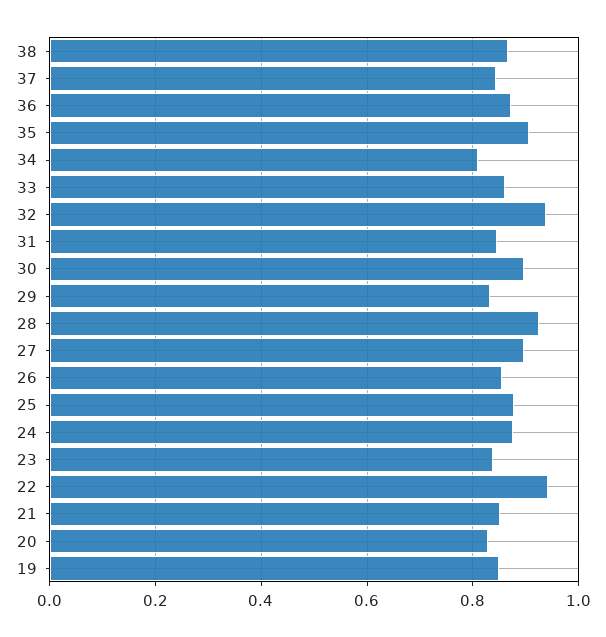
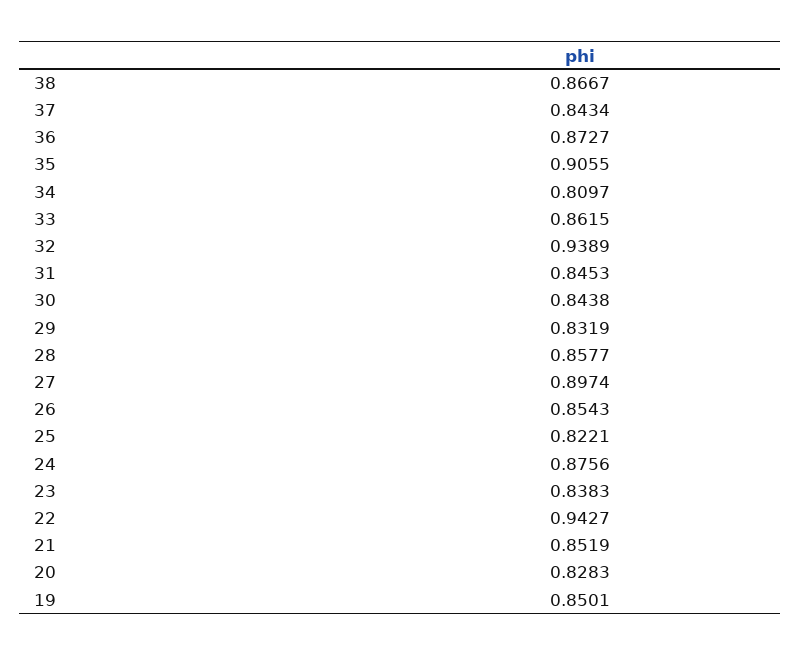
30: 0.9 -> 0.8438
28: 0.92 -> 0.8577
25: 0.88 -> 0.8221

